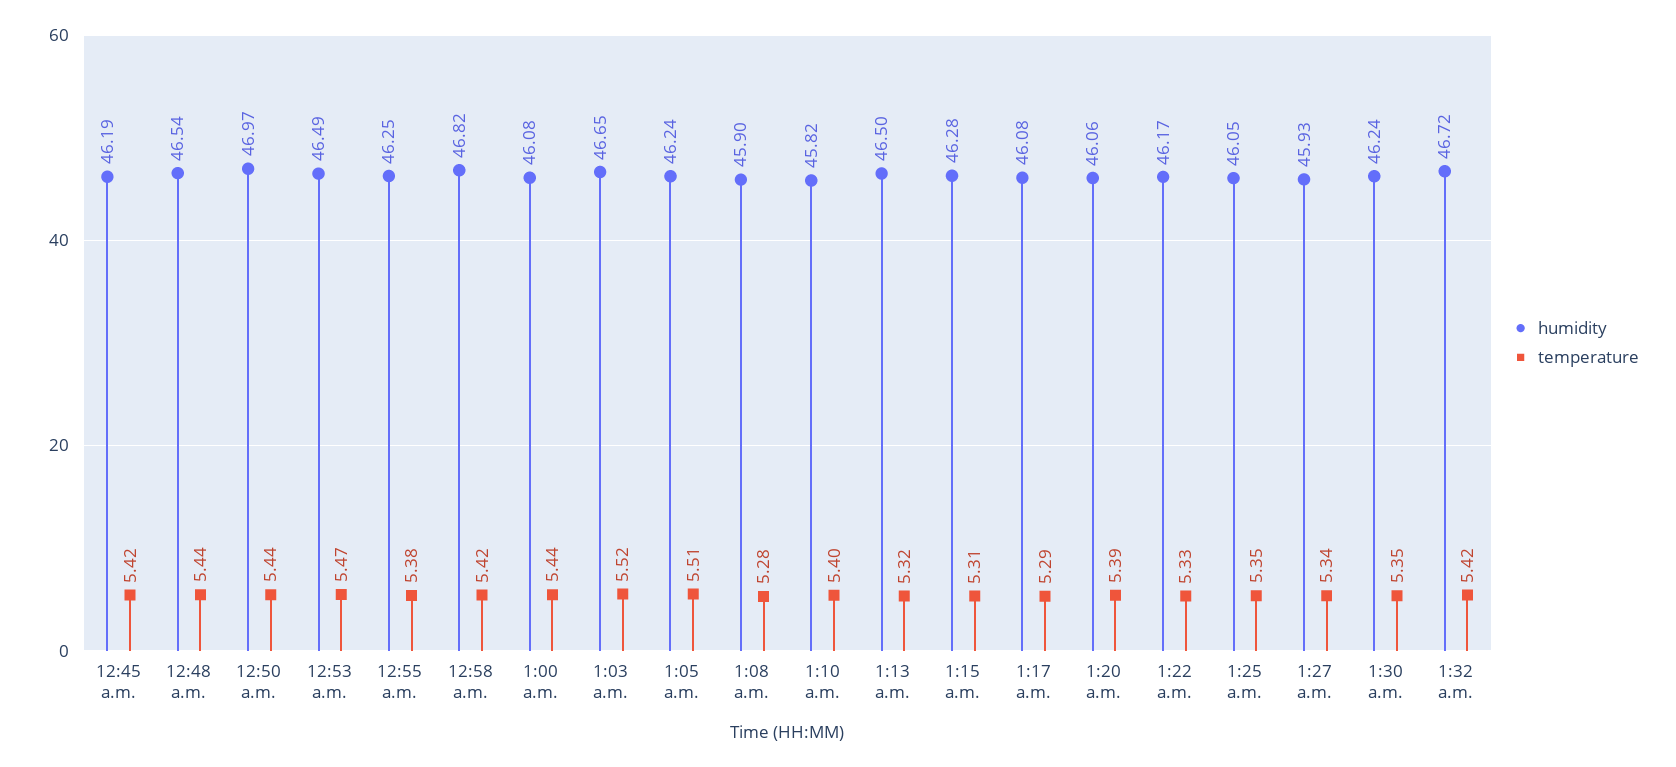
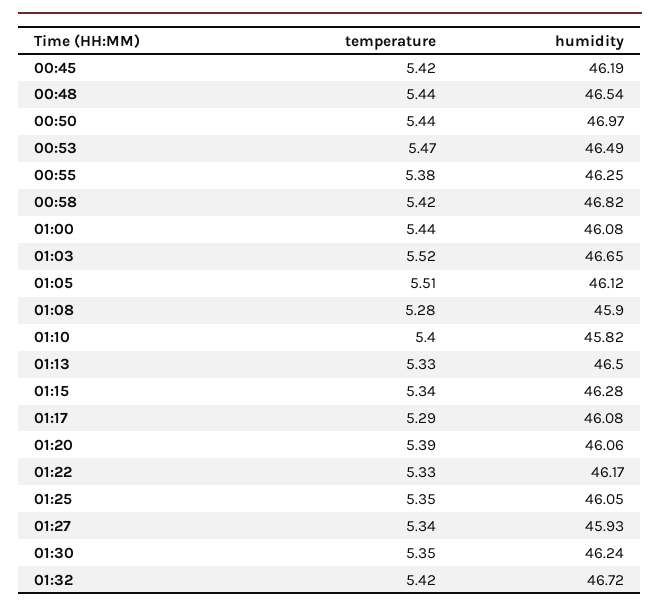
humidity, 1:05 a.m.: 46.24 -> 46.12
temperature, 1:13 a.m.: 5.32 -> 5.33
temperature, 1:15 a.m.: 5.31 -> 5.34

